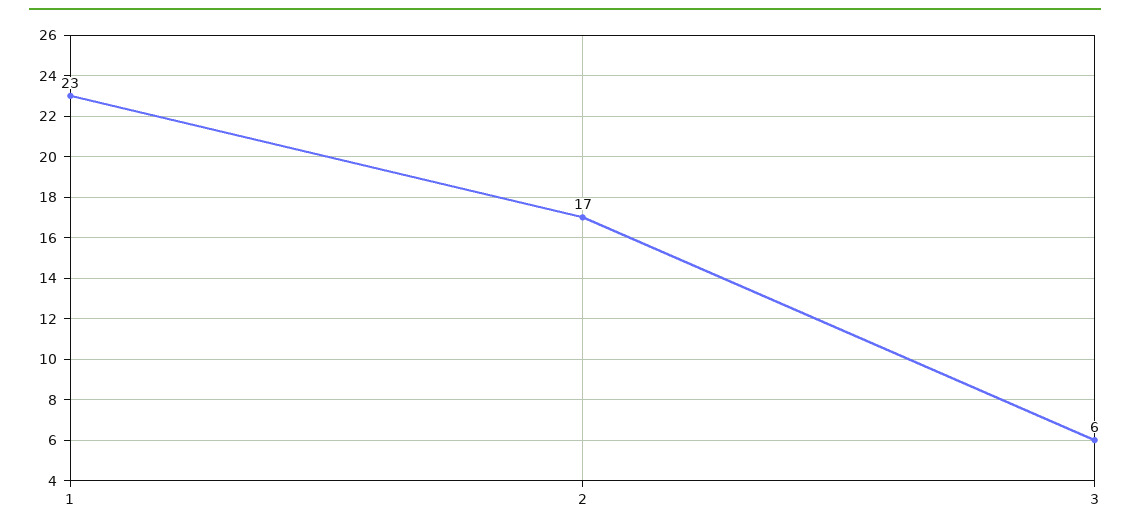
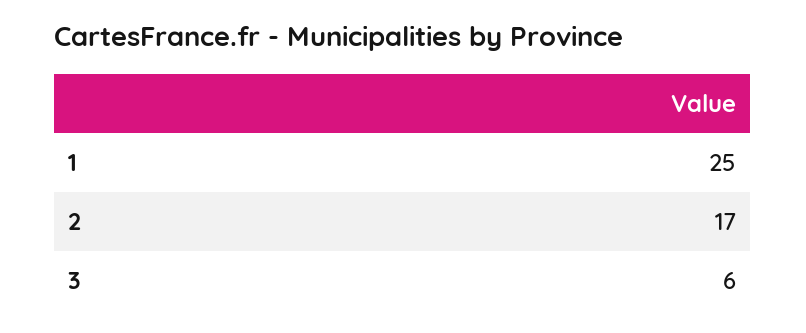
1: 23 -> 25

